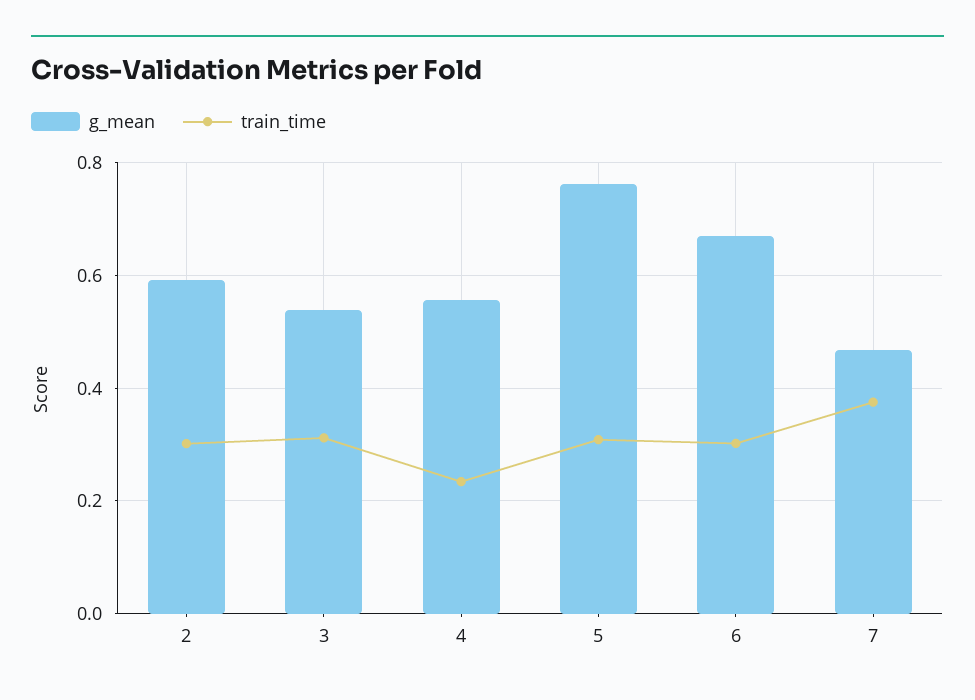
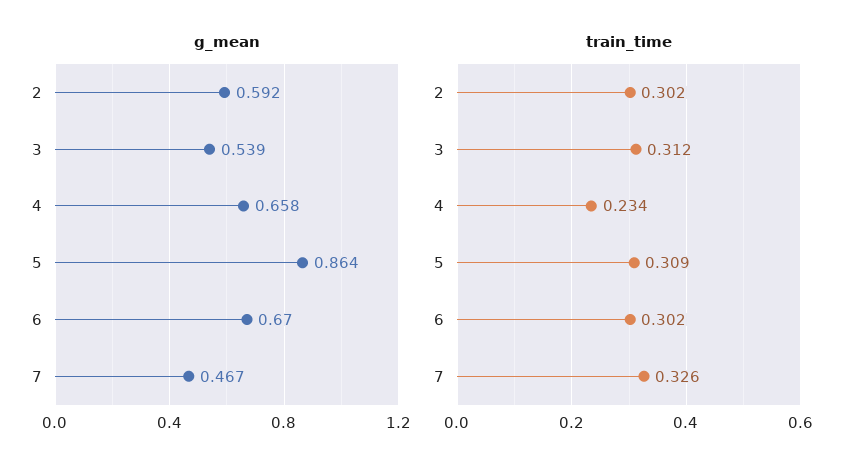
g_mean, 4: 0.56 -> 0.658
g_mean, 5: 0.76 -> 0.864
train_time, 7: 0.38 -> 0.326

